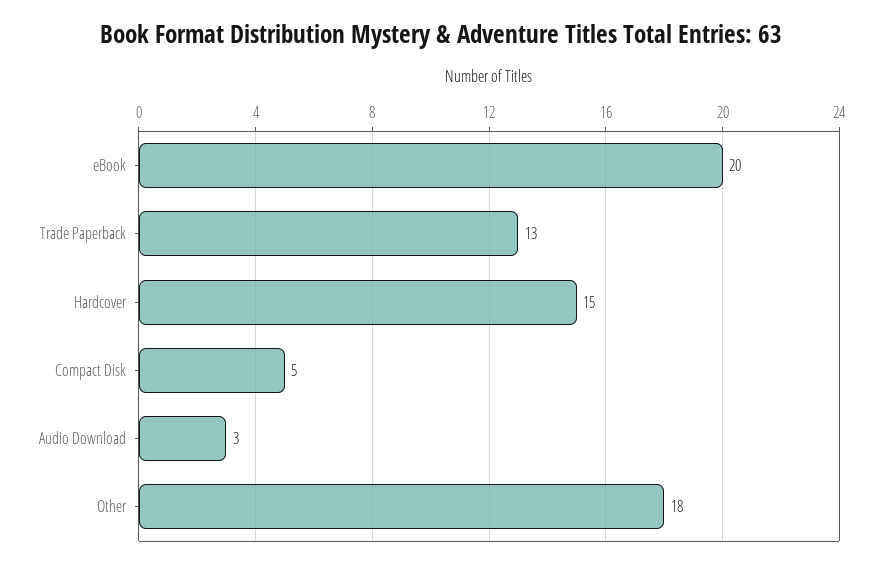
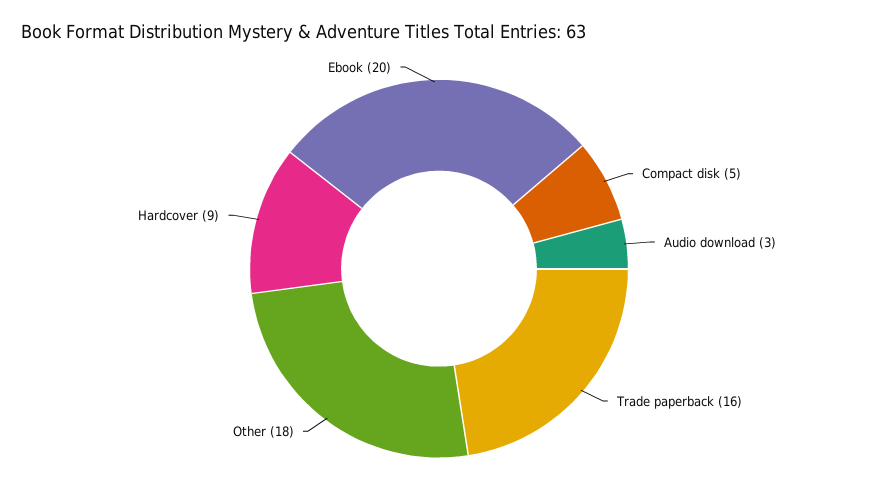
Trade Paperback: 13 -> 16
Hardcover: 15 -> 9

